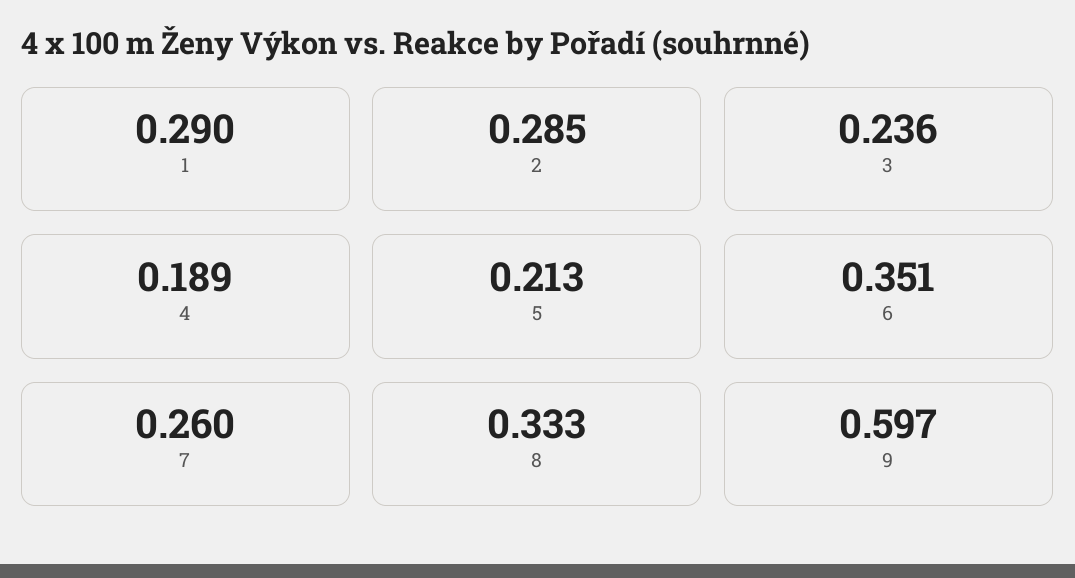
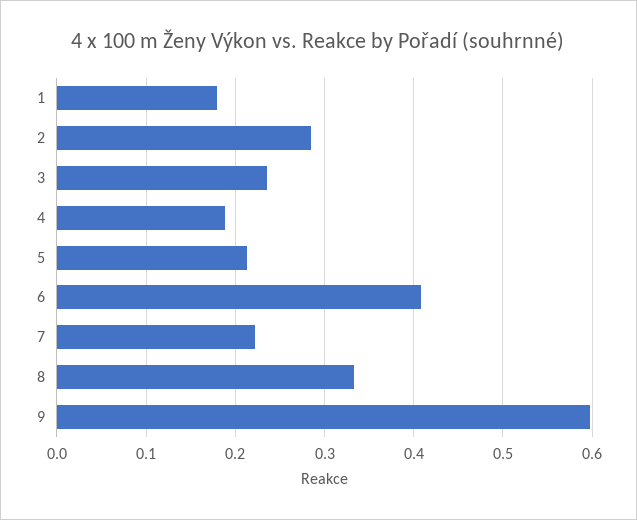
1: 0.29 -> 0.18
6: 0.351 -> 0.41
7: 0.26 -> 0.22

